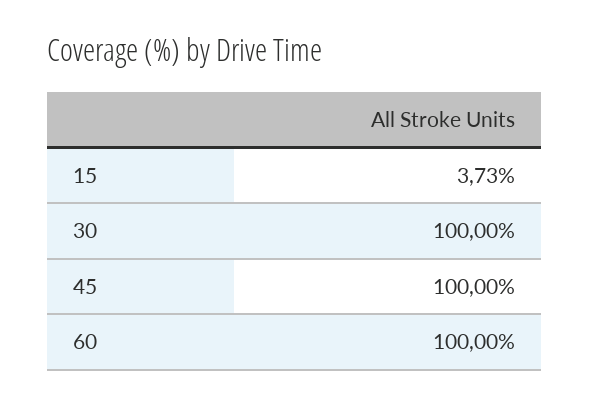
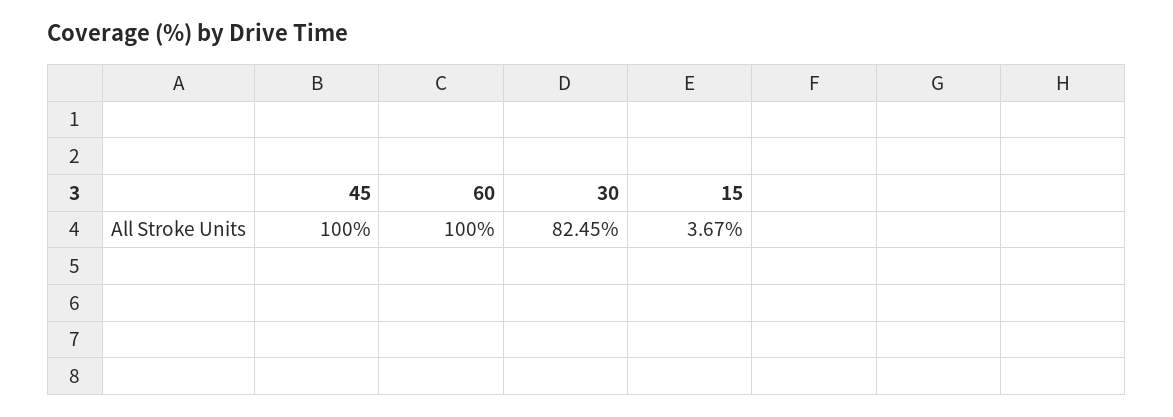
15: 3.73 -> 3.67
30: 100 -> 82.45

